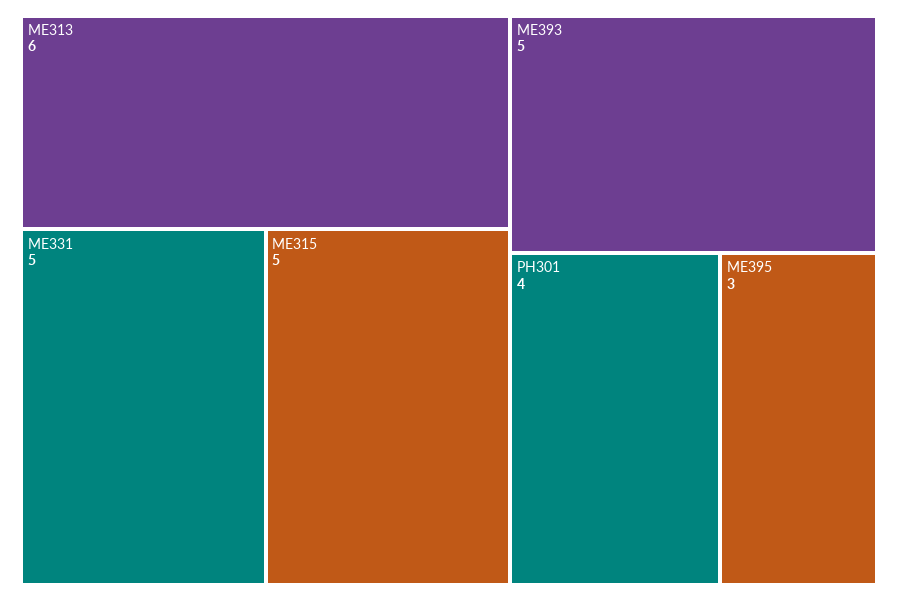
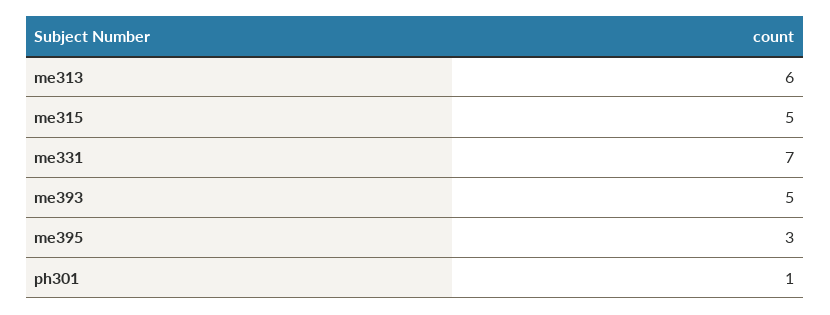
ME331: 5 -> 7
PH301: 4 -> 1

